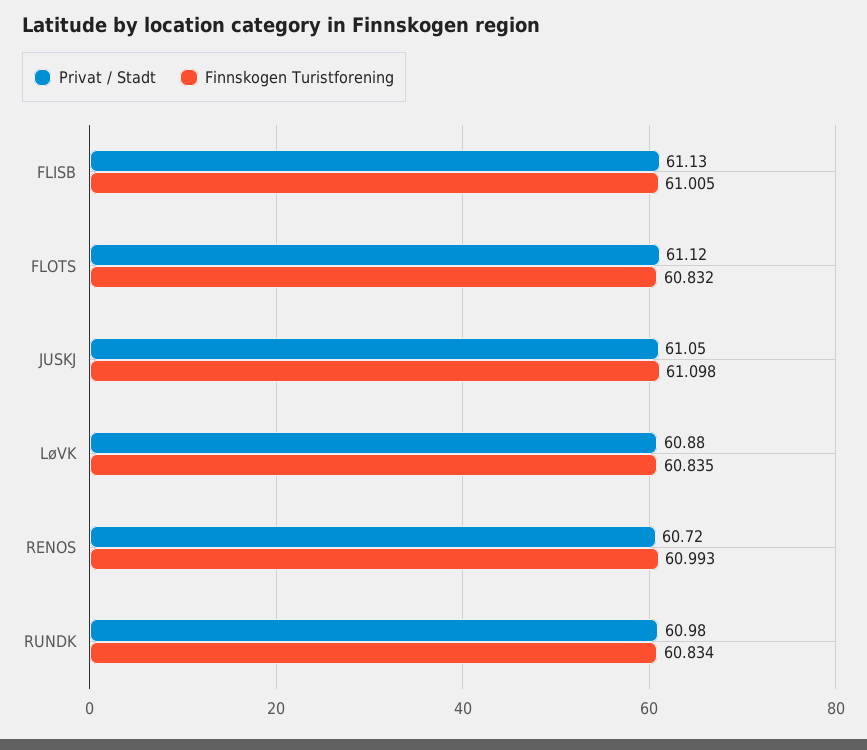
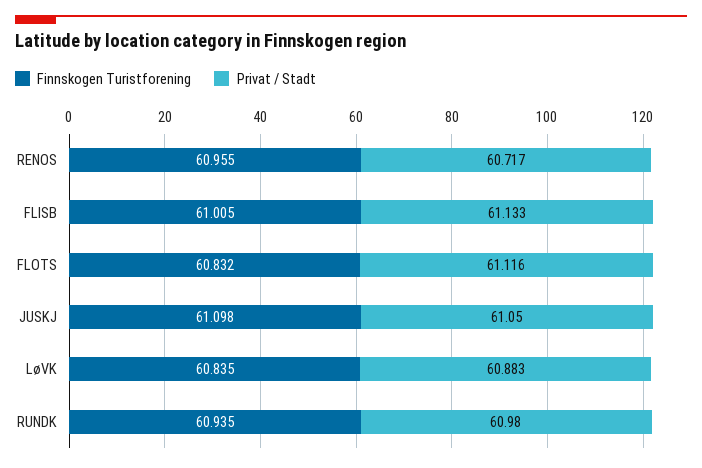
Finnskogen Turistforening, RENOS: 60.993 -> 60.955
Finnskogen Turistforening, RUNDK: 60.834 -> 60.935

